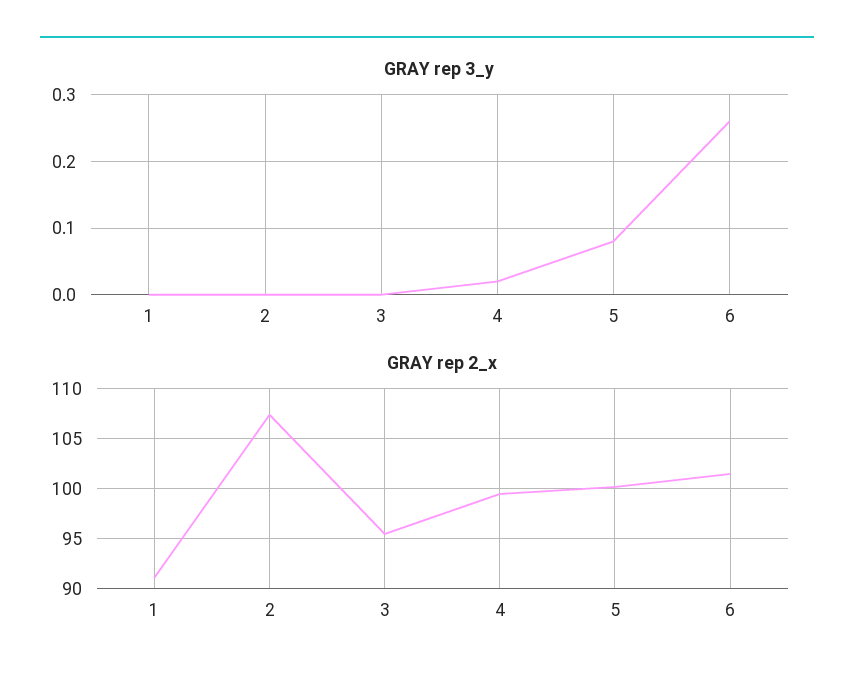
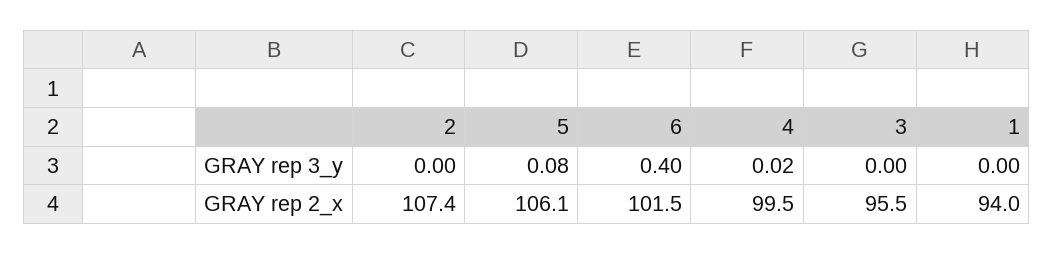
GRAY rep 3_y, 6: 0.26 -> 0.4
GRAY rep 2_x, 1: 91 -> 94
GRAY rep 2_x, 5: 100 -> 106.1

